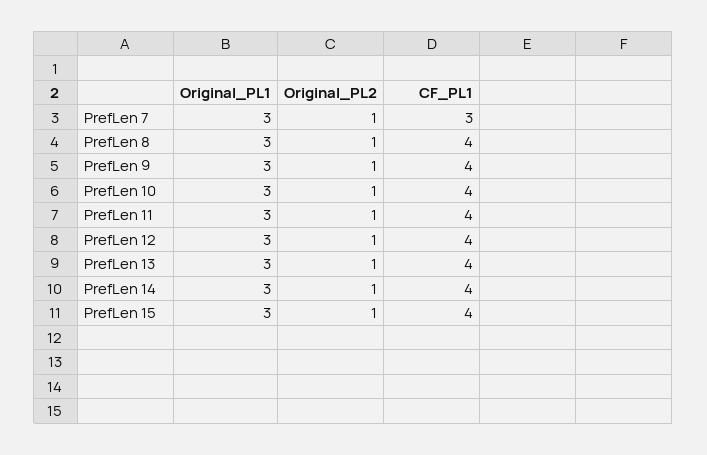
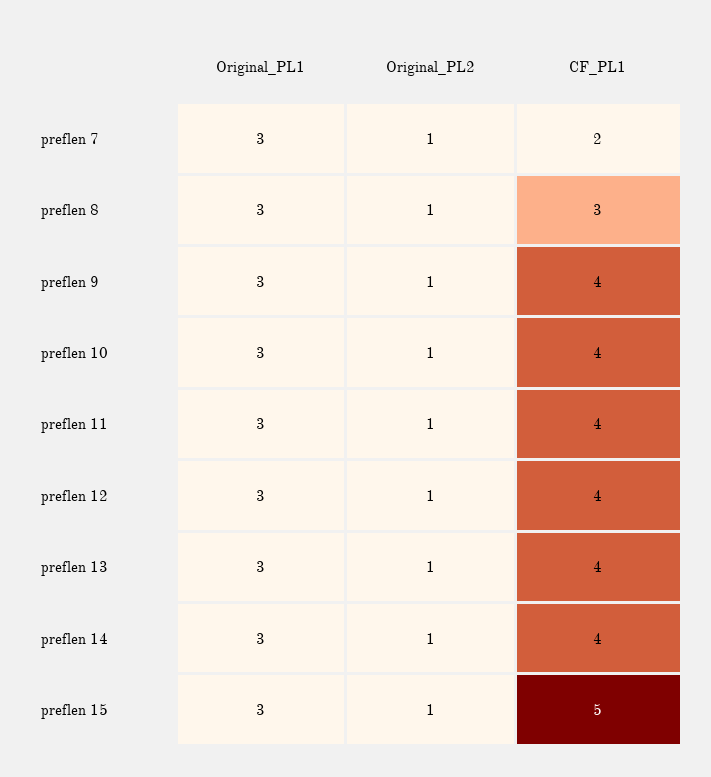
CF_PL1, PrefLen 7: 3 -> 2
CF_PL1, PrefLen 8: 4 -> 3
CF_PL1, PrefLen 15: 4 -> 5

